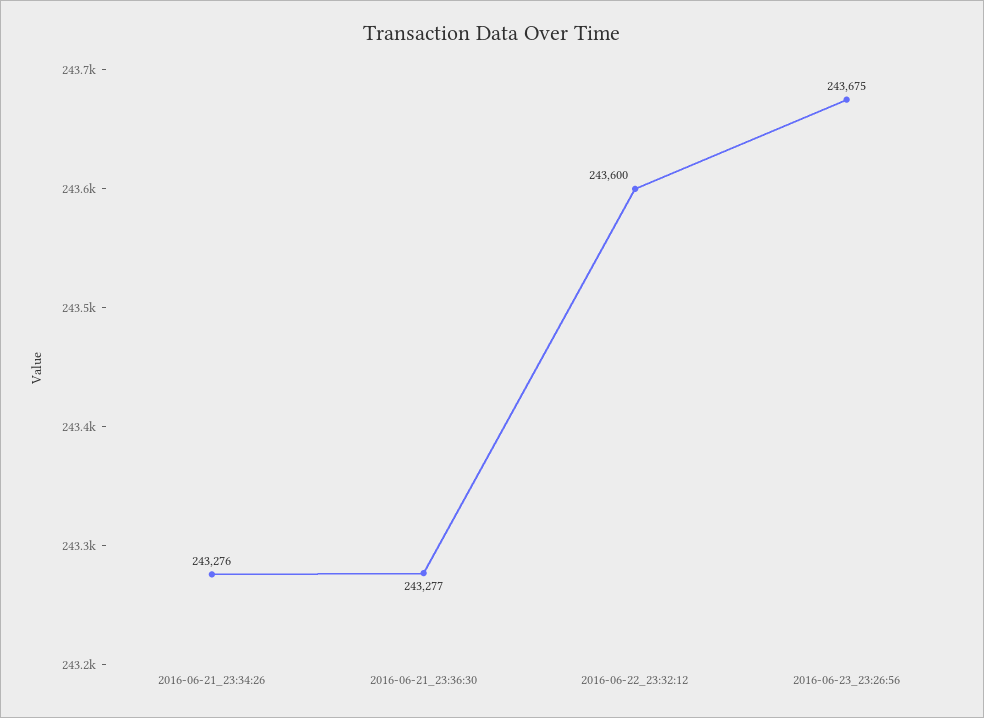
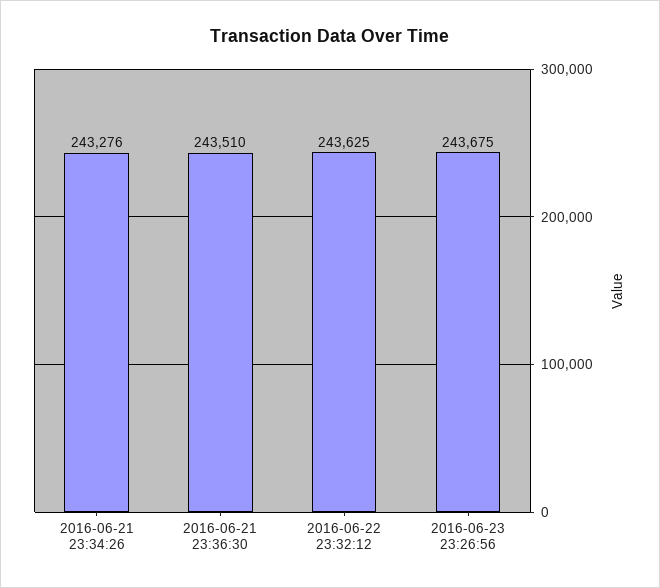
2016-06-21_23:36:30: 243277 -> 243510
2016-06-22_23:32:12: 243600 -> 243625

